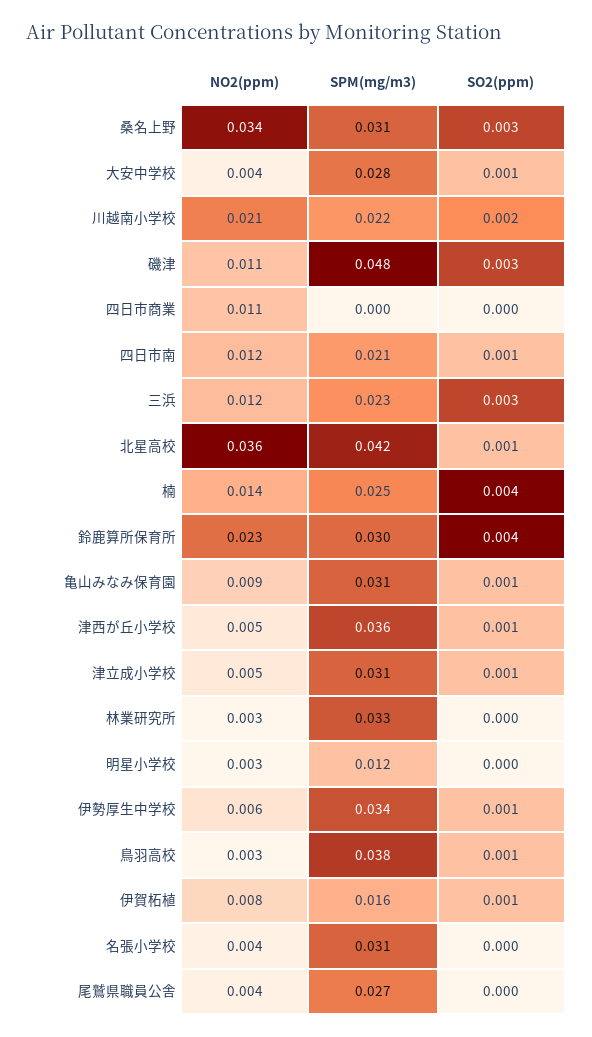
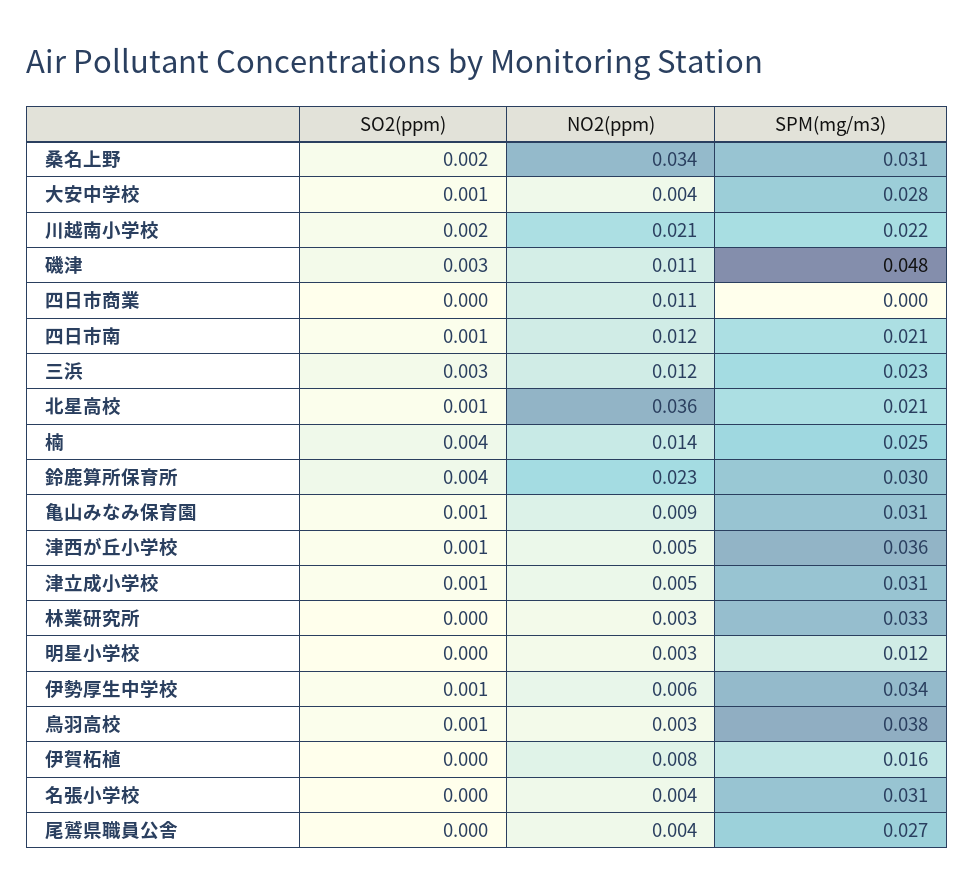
SO2(ppm), 桑名上野: 0.003 -> 0.002
SPM(mg/m3), 北星高校: 0.042 -> 0.021
SO2(ppm), 伊賀柘植: 0.001 -> 0

